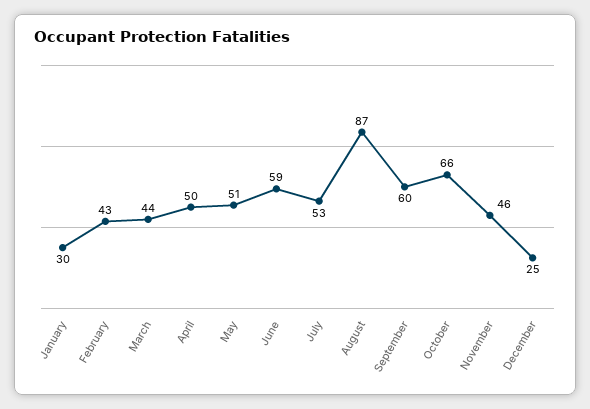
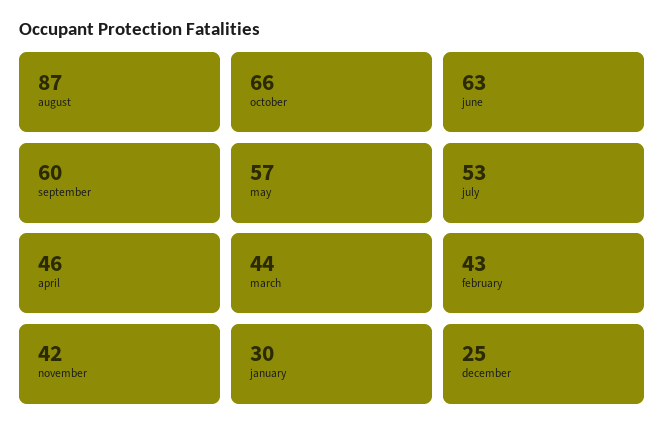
April: 50 -> 46
May: 51 -> 57
June: 59 -> 63
November: 46 -> 42

